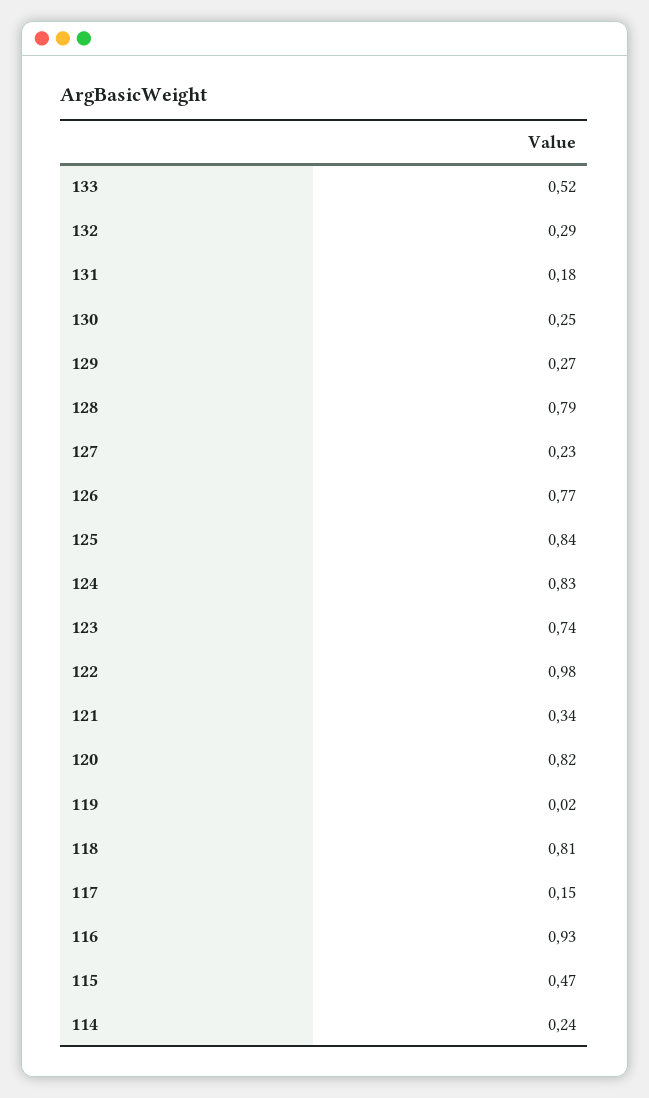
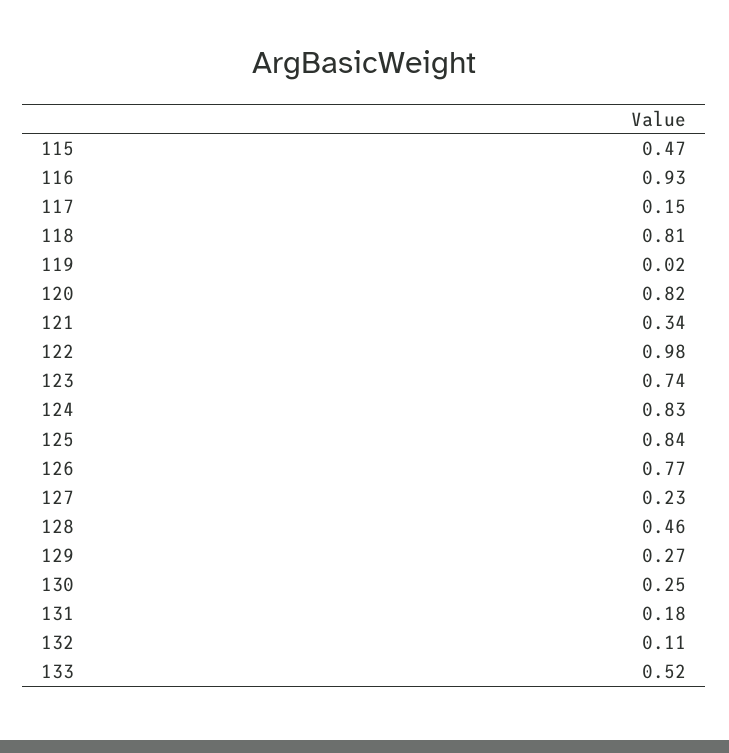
132: 0.29 -> 0.11
128: 0.79 -> 0.46
114: 0.24 -> none

